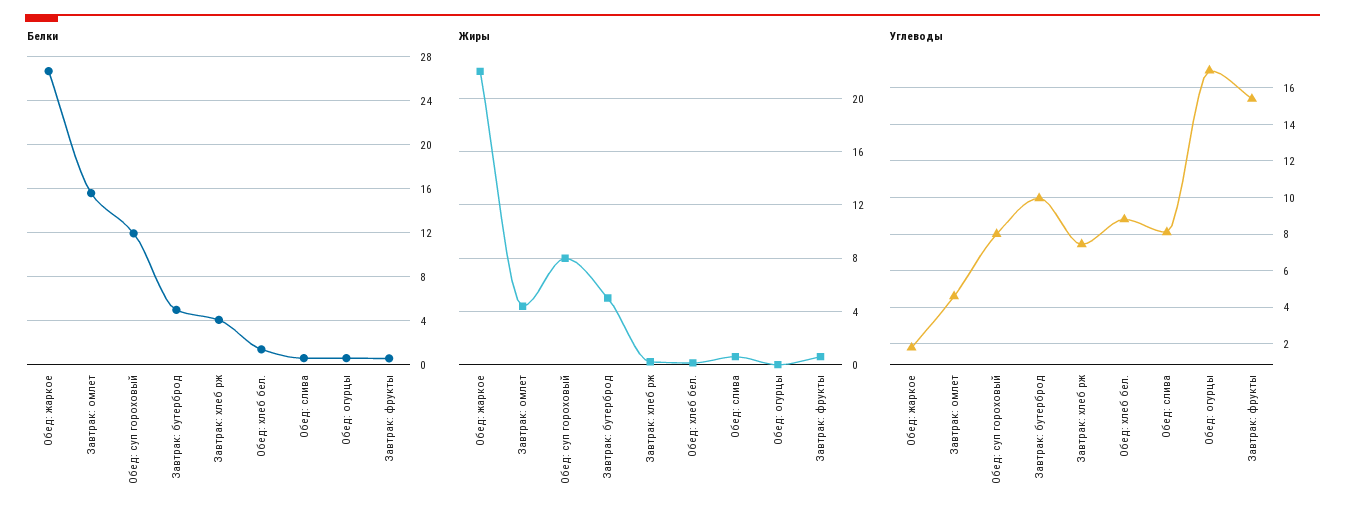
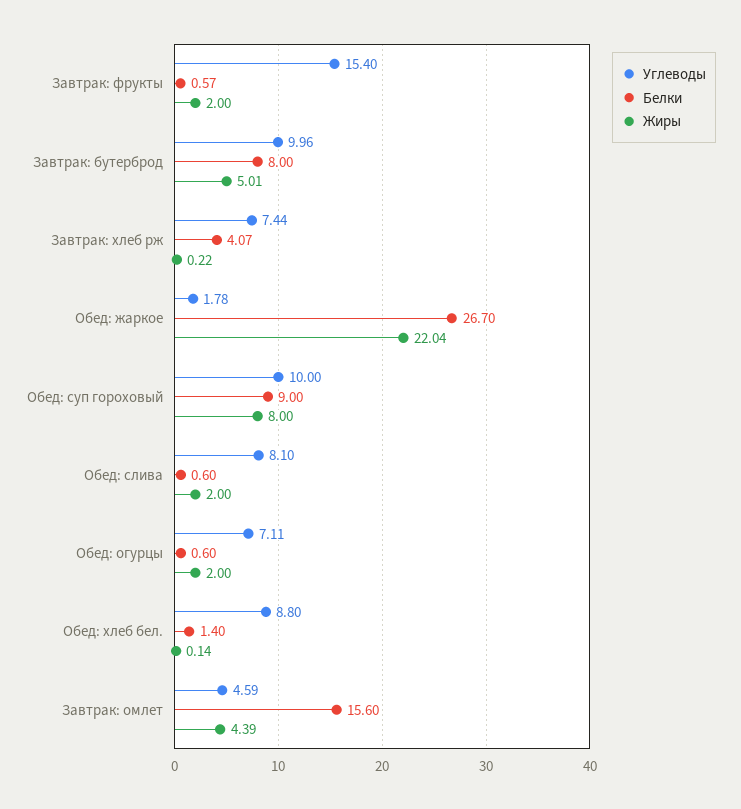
Белки, Обед: суп гороховый: 12 -> 9
Белки, Завтрак: бутерброд: 5 -> 8
Жиры, Обед: слива: 0.5 -> 2
Жиры, Обед: огурцы: 0 -> 2
Жиры, Завтрак: фрукты: 0.5 -> 2
Углеводы, Обед: суп гороховый: 8 -> 10
Углеводы, Обед: огурцы: 17 -> 7.11

